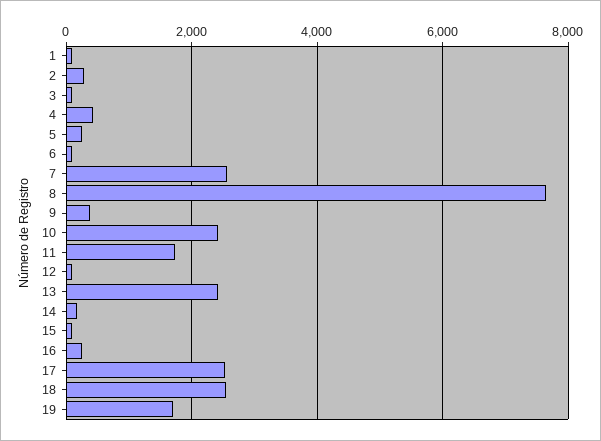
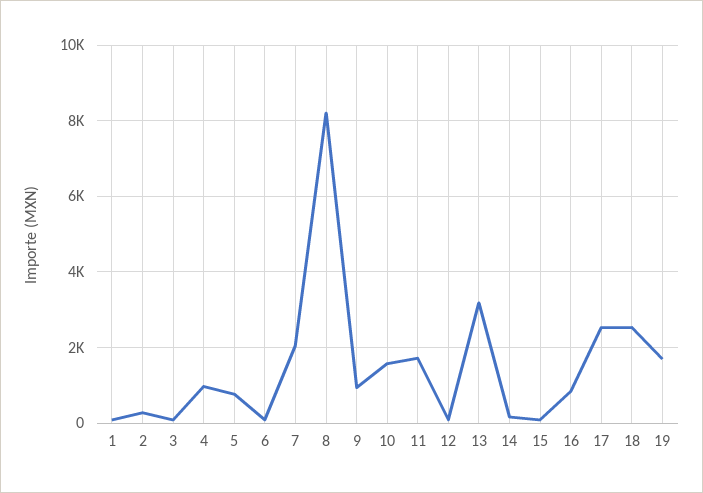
4: 400 -> 1000
5: 200 -> 800
7: 2600 -> 2000
8: 7600 -> 8200
9: 400 -> 1000
10: 2400 -> 1600
13: 2400 -> 3200
16: 200 -> 800

